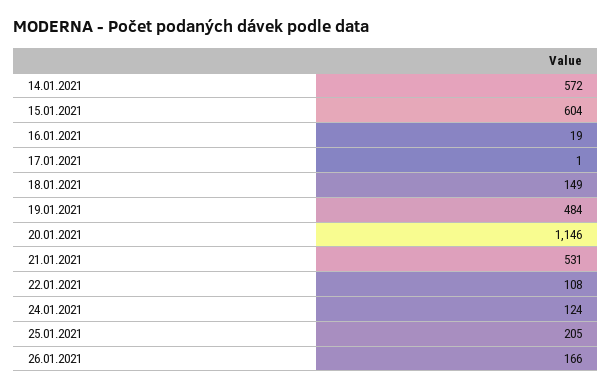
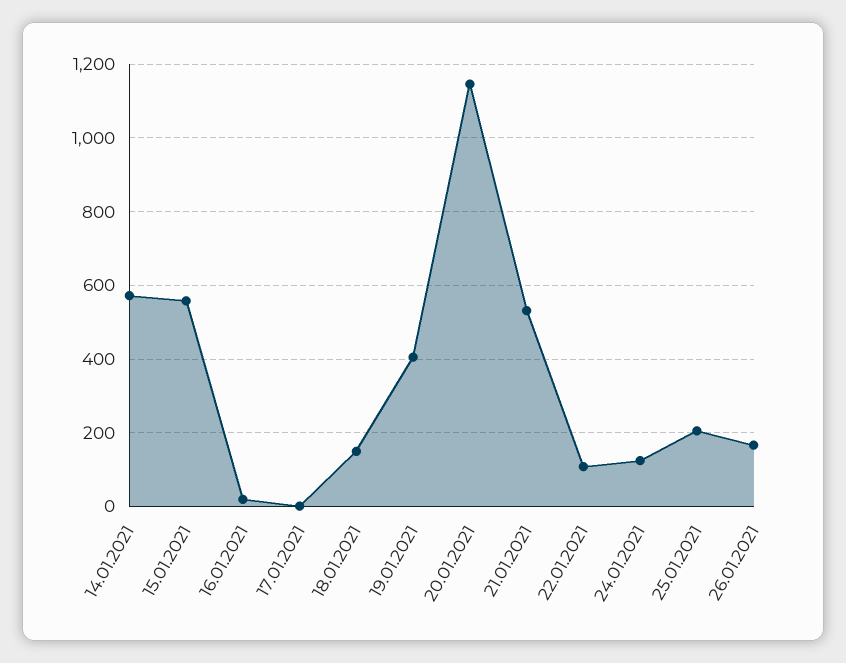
15.01.2021: 604 -> 560
19.01.2021: 484 -> 400

